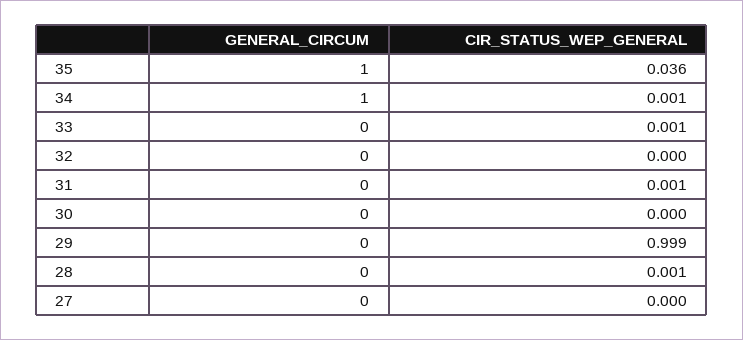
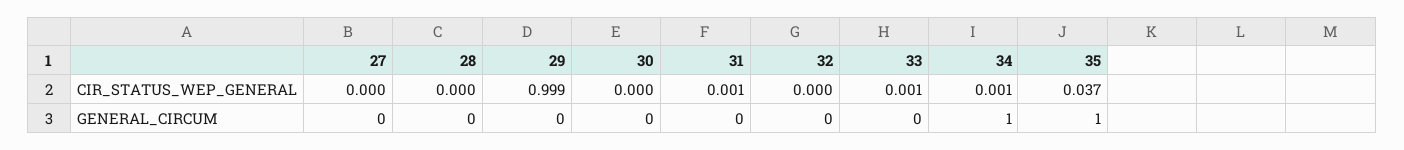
CIR_STATUS_WEP_GENERAL, 35: 0.036 -> 0.037
CIR_STATUS_WEP_GENERAL, 28: 0.001 -> 0

